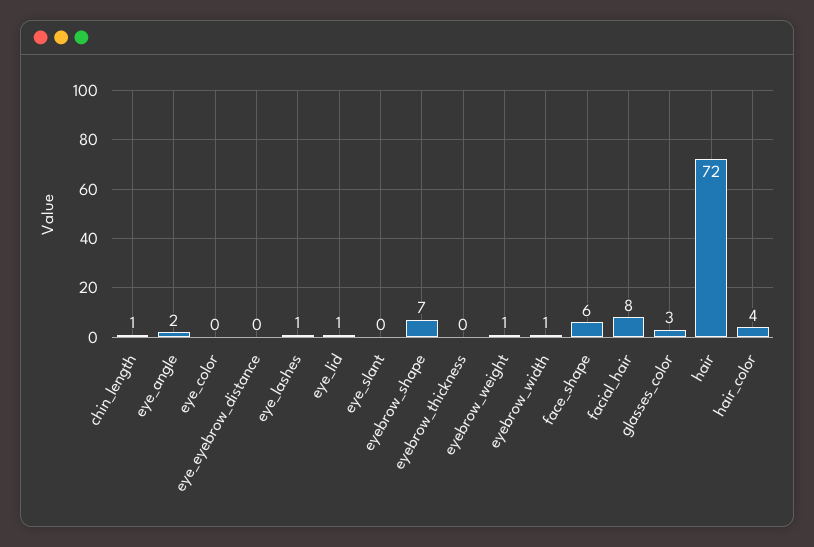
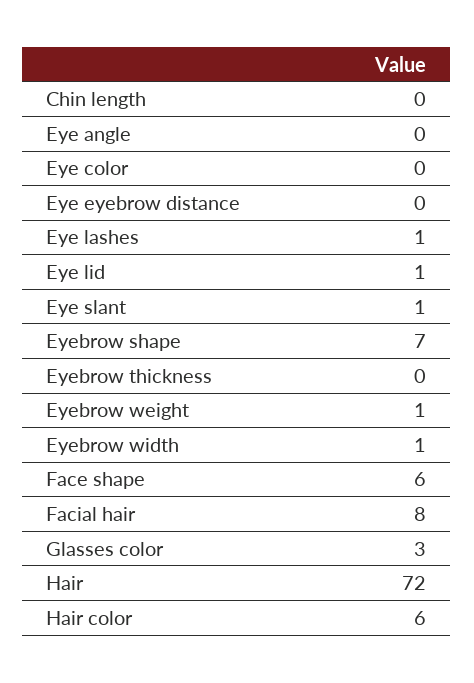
chin_length: 1 -> 0
eye_angle: 2 -> 0
eye_slant: 0 -> 1
hair_color: 4 -> 6

